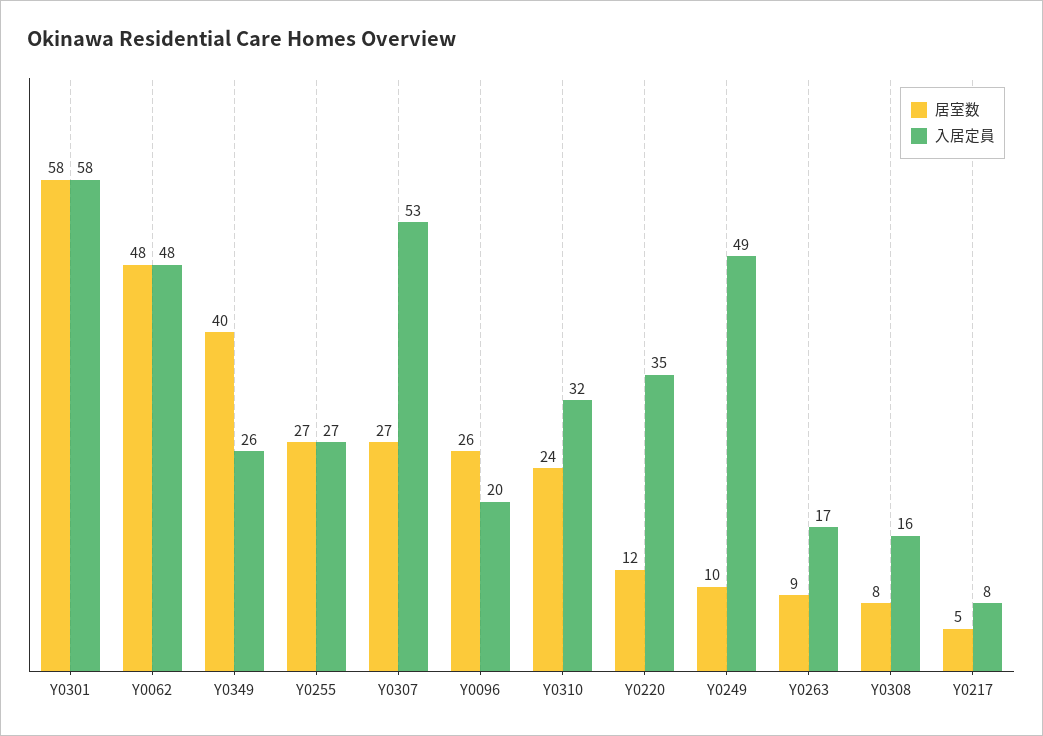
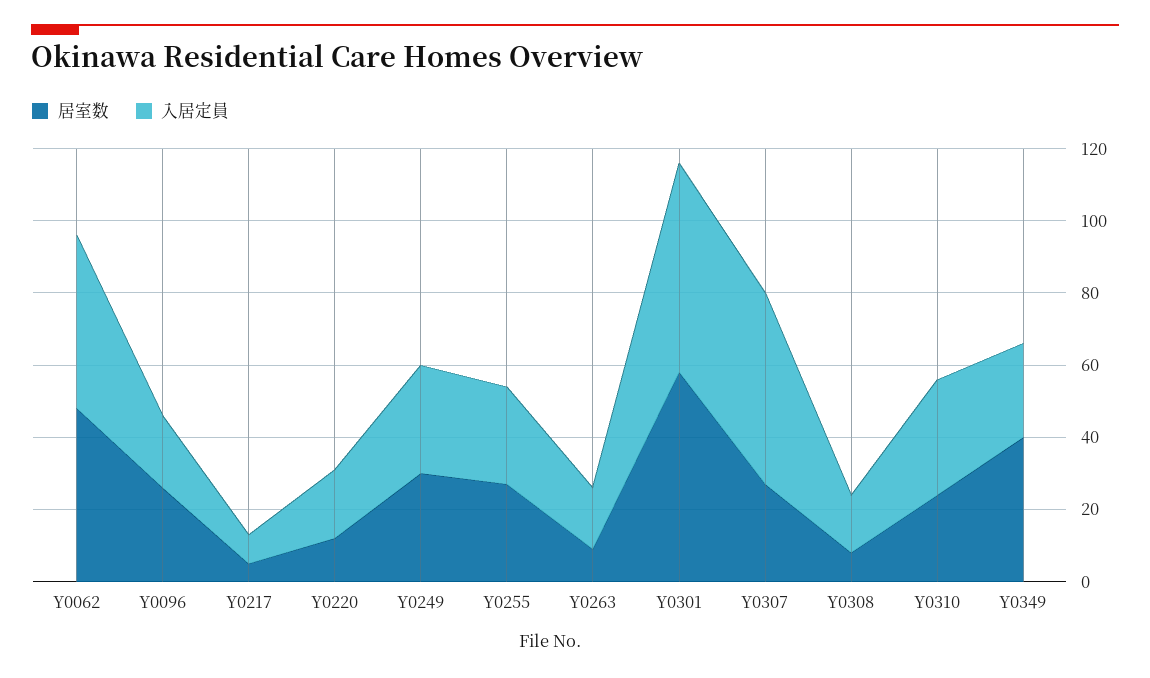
入居定員, Y0220: 35 -> 20
居室数, Y0249: 10 -> 30
入居定員, Y0249: 49 -> 30

